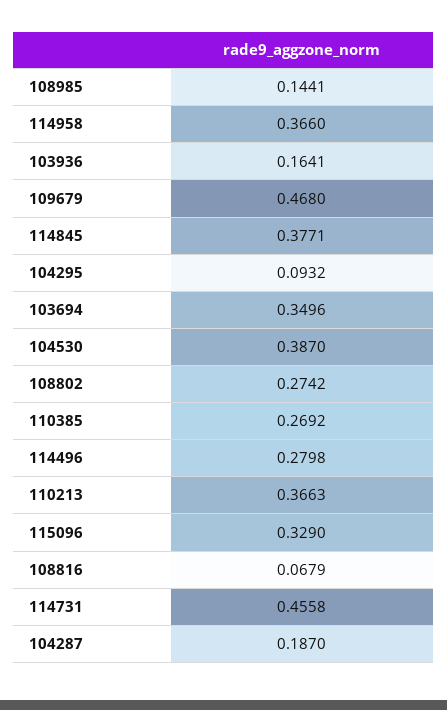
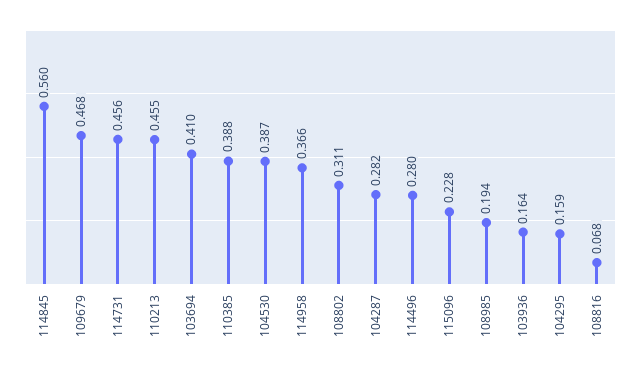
108985: 0.1441 -> 0.194
114845: 0.3771 -> 0.56
104295: 0.0932 -> 0.159
103694: 0.3496 -> 0.41
108802: 0.2742 -> 0.311
110385: 0.2692 -> 0.388
110213: 0.3663 -> 0.455
115096: 0.329 -> 0.228
104287: 0.187 -> 0.282

